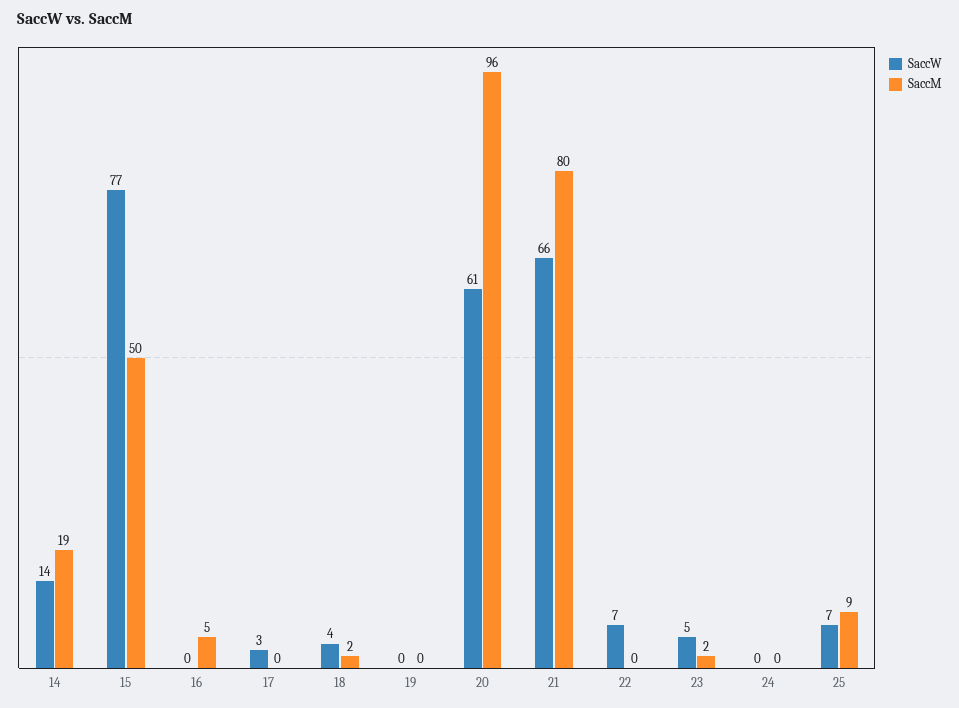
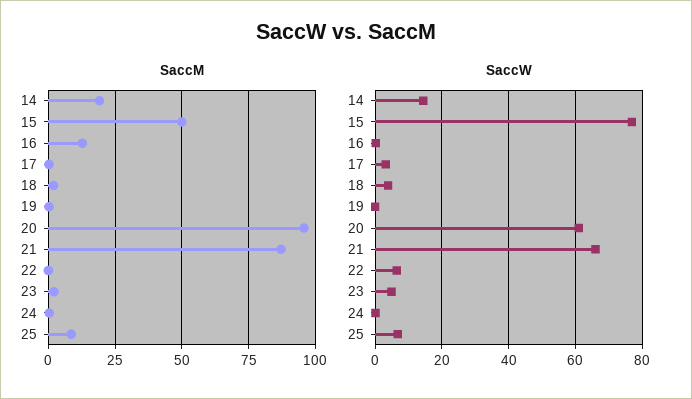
SaccM, 16: 5 -> 12.5
SaccM, 21: 80 -> 87.5

